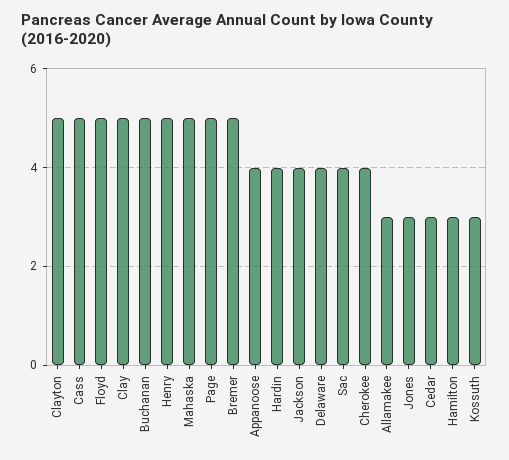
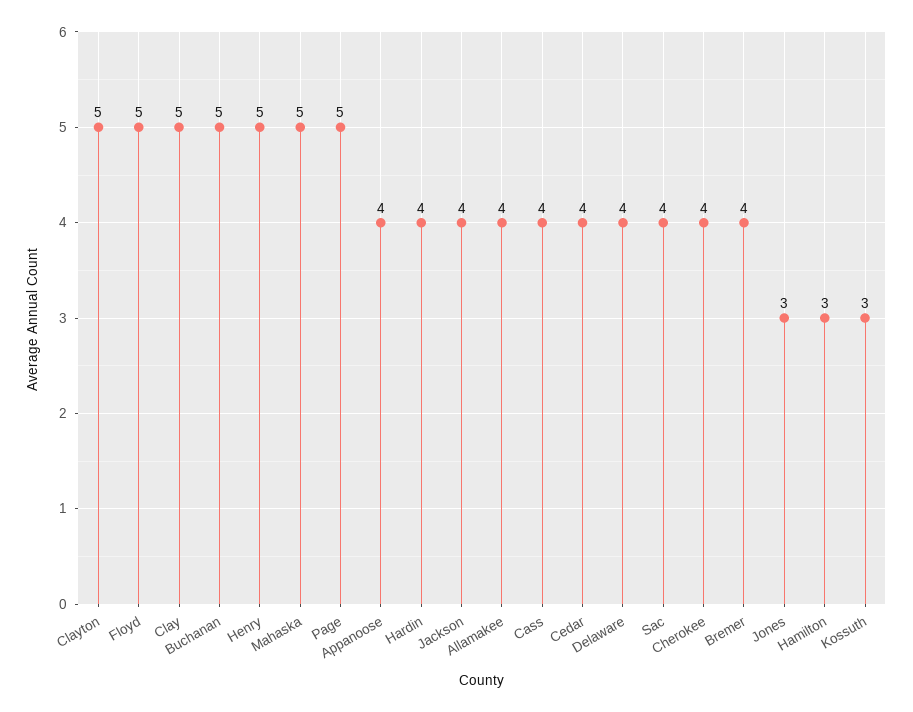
Cass: 5 -> 4
Bremer: 5 -> 4
Allamakee: 3 -> 4
Cedar: 3 -> 4

